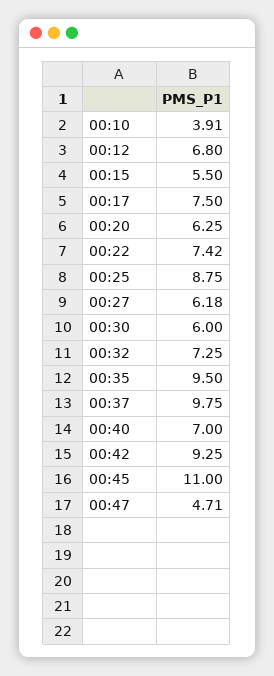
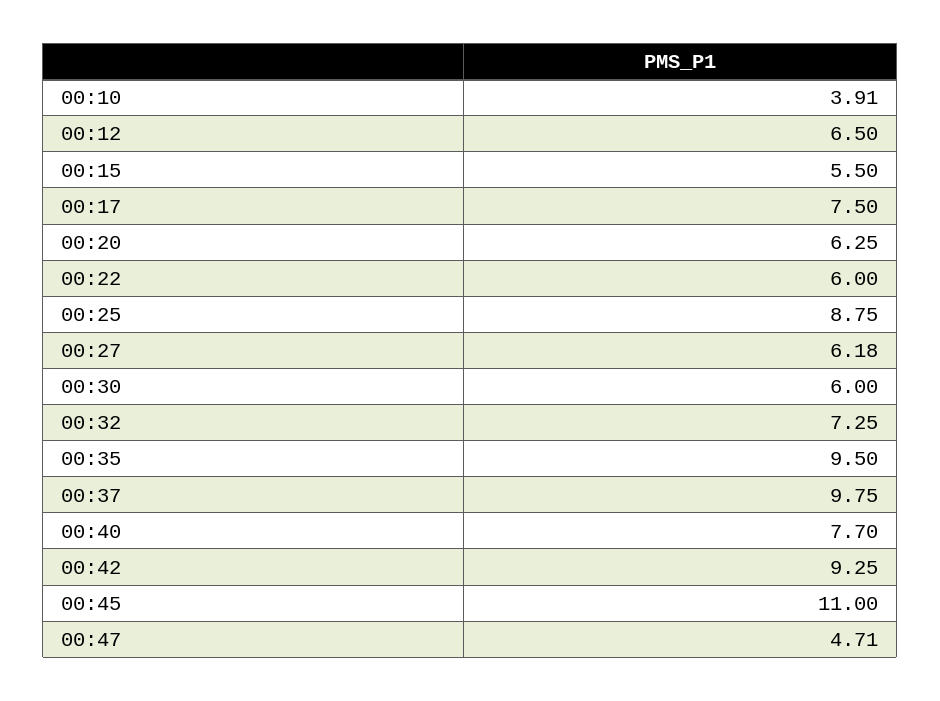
00:12: 6.8 -> 6.5
00:22: 7.42 -> 6
00:40: 7 -> 7.7

